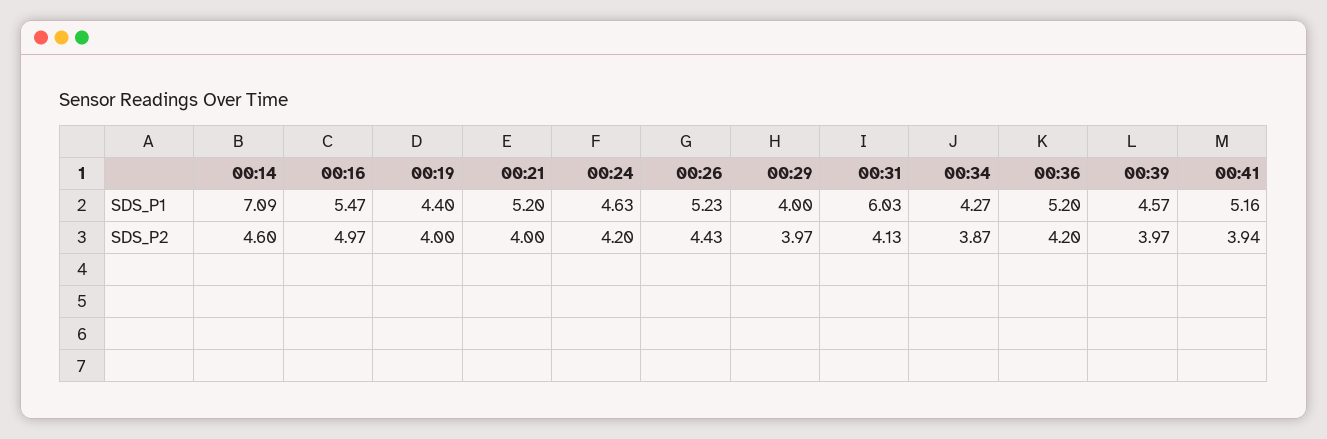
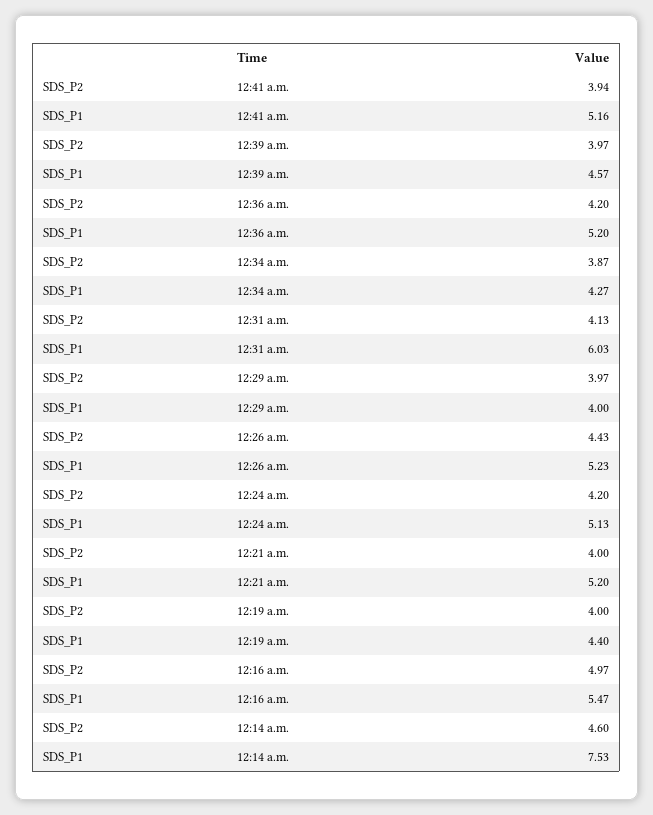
00:14, SDS_P1: 7.09 -> 7.53
00:24, SDS_P1: 4.63 -> 5.13

